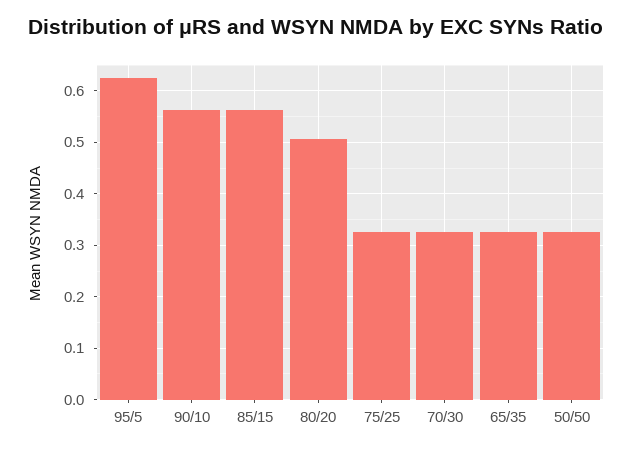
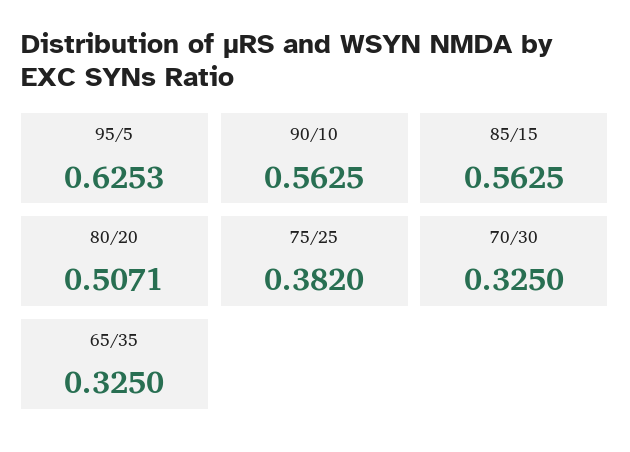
75/25: 0.32 -> 0.382
50/50: 0.32 -> none

